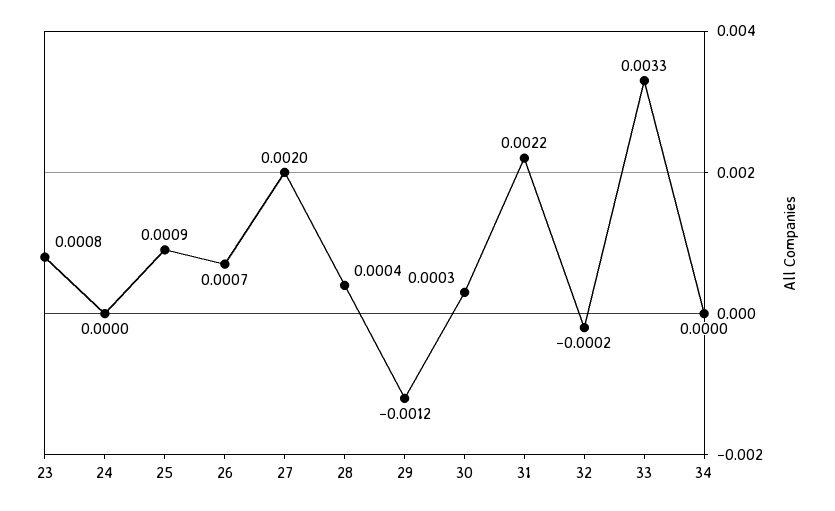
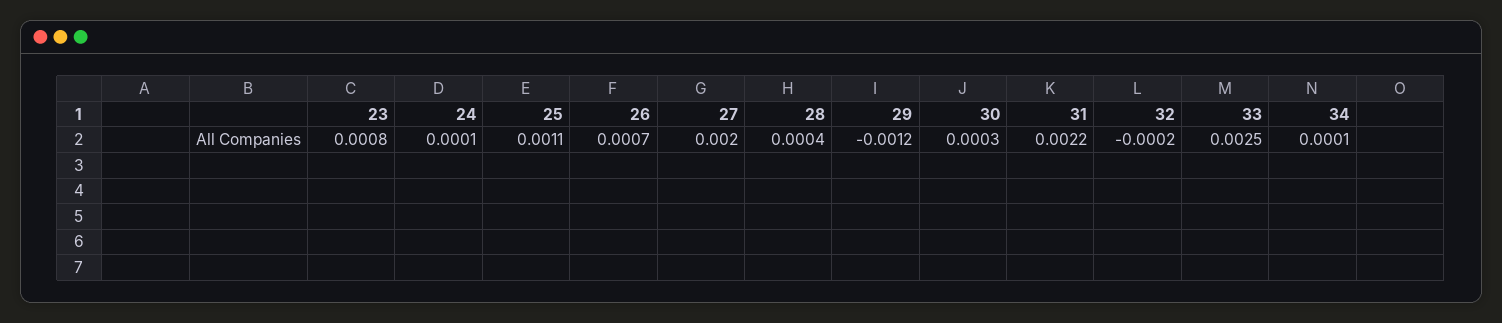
24: 0 -> 0.0001
25: 0.0009 -> 0.0011
33: 0.0033 -> 0.0025
34: 0 -> 0.0001

